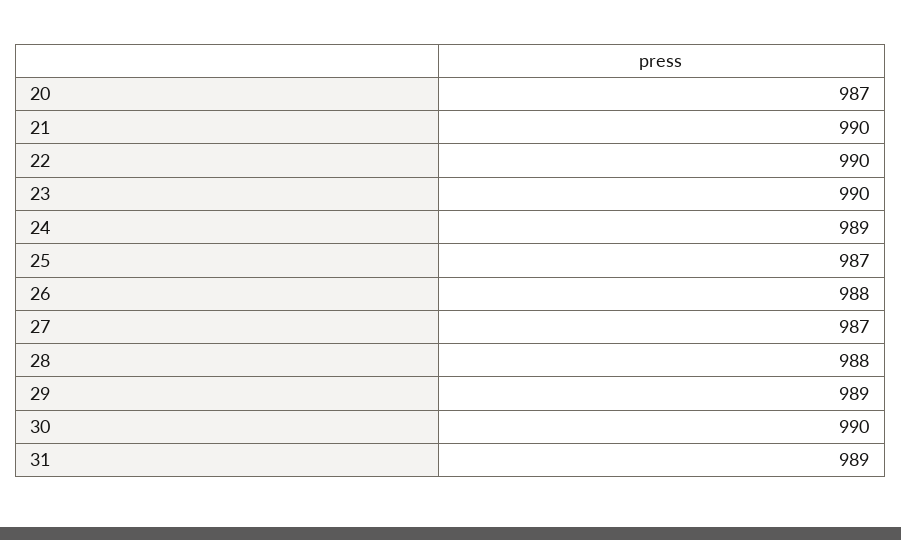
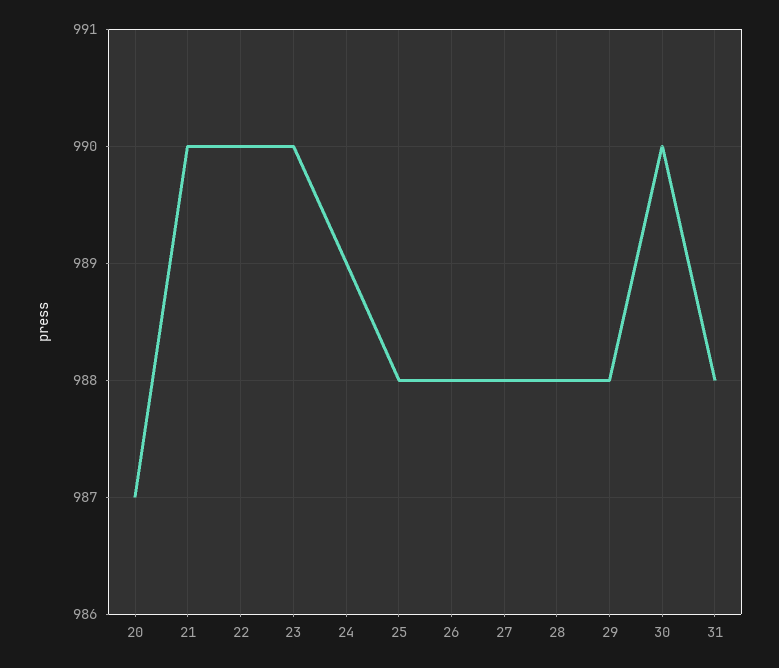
25: 987 -> 988
27: 987 -> 988
29: 989 -> 988
31: 989 -> 988

